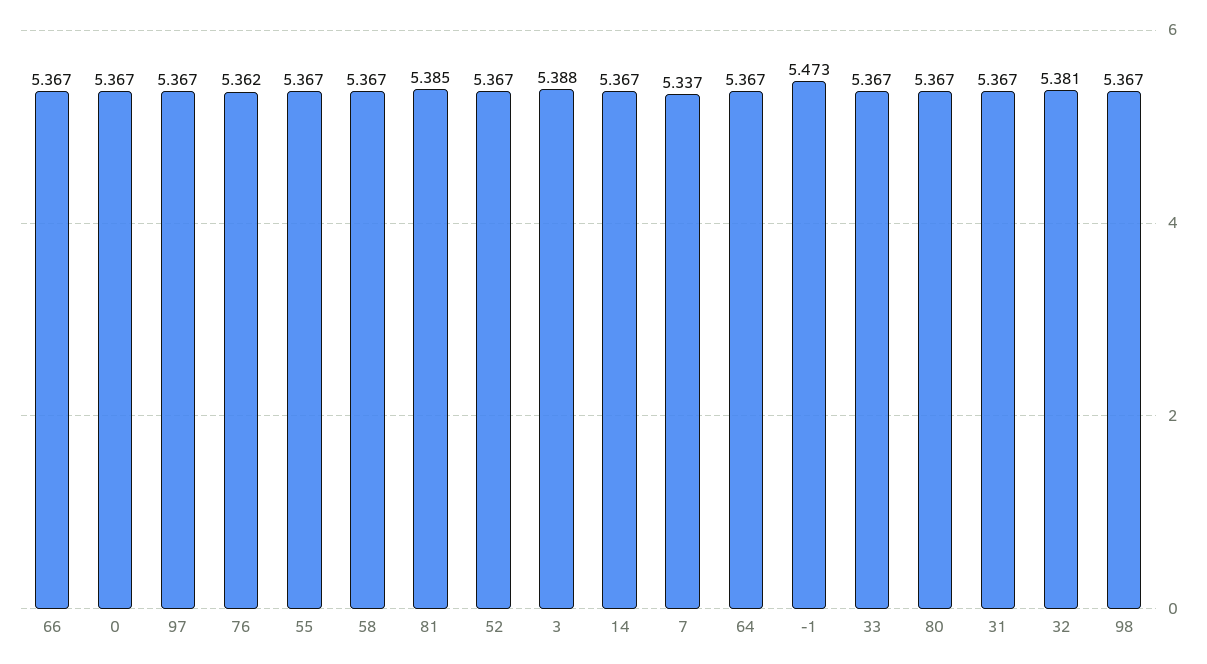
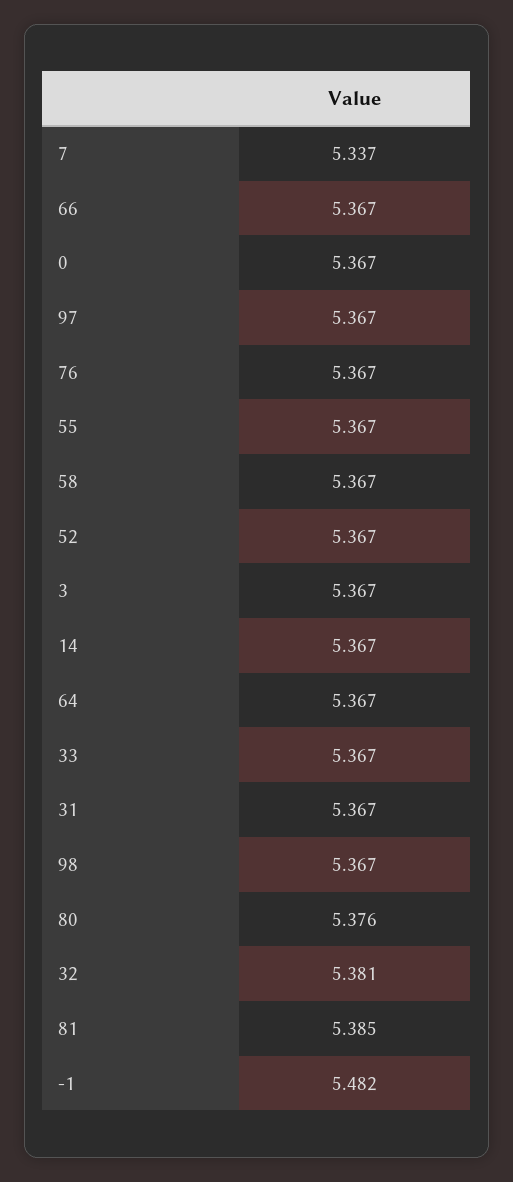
76: 5.362 -> 5.367
3: 5.388 -> 5.367
-1: 5.473 -> 5.482
80: 5.367 -> 5.376

